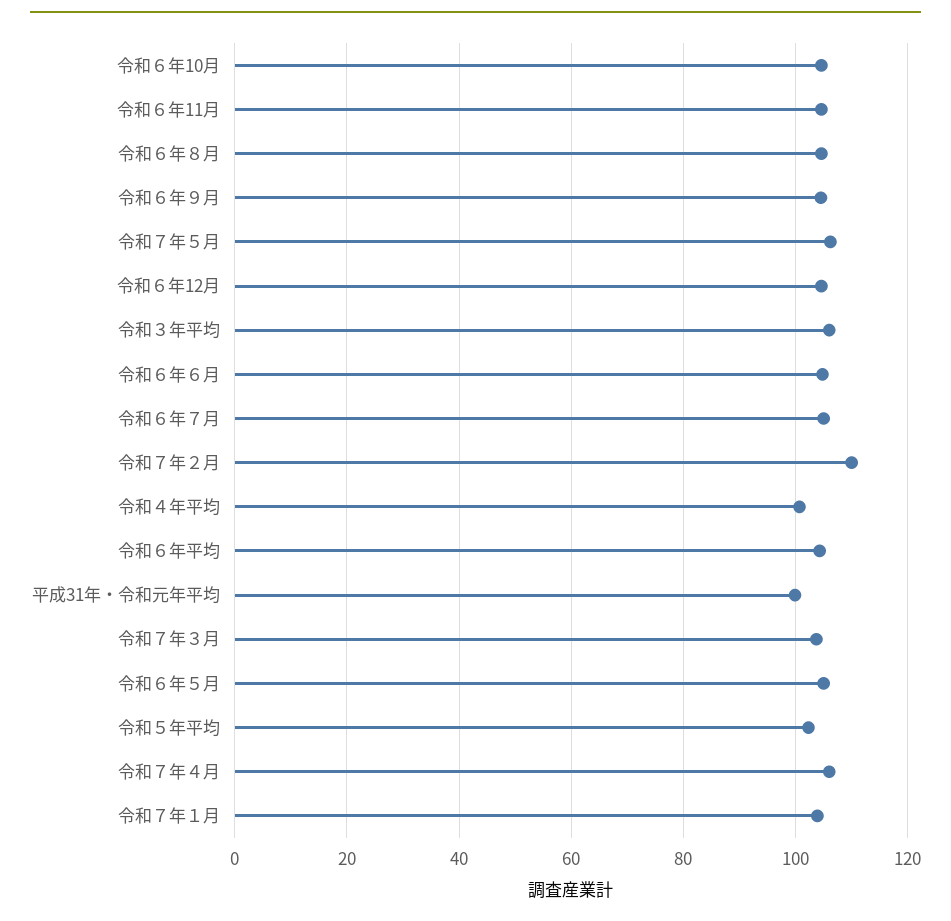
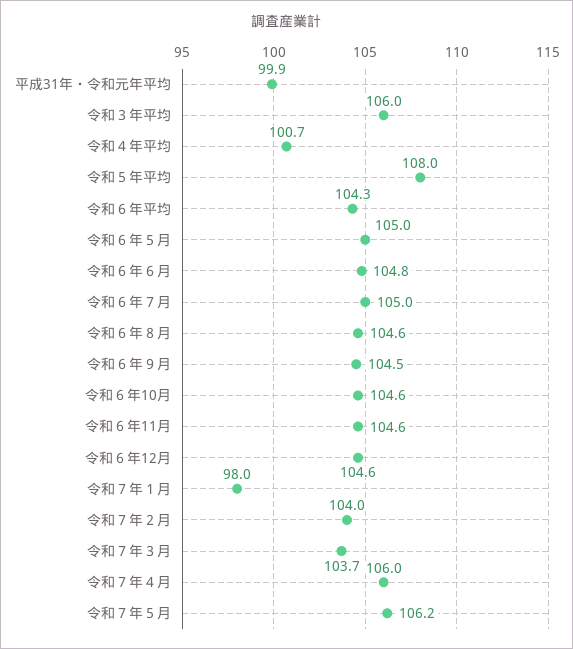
令和７年２月: 110 -> 104
令和５年平均: 102 -> 108
令和７年１月: 104 -> 98

